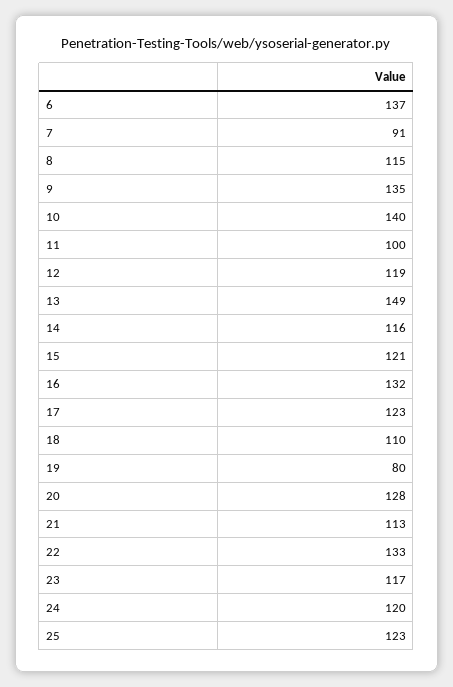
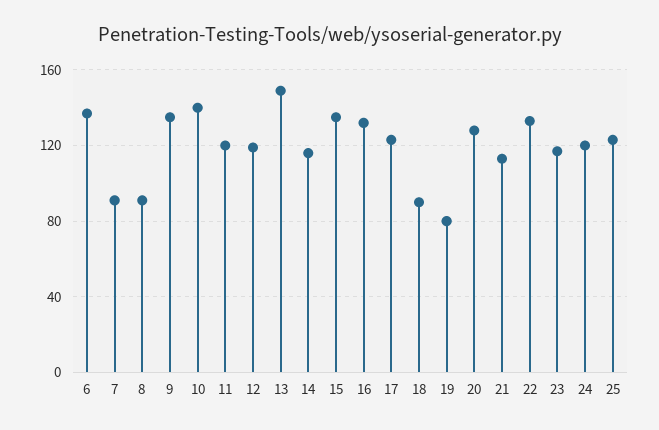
8: 115 -> 90
11: 100 -> 120
15: 121 -> 135
18: 110 -> 90

